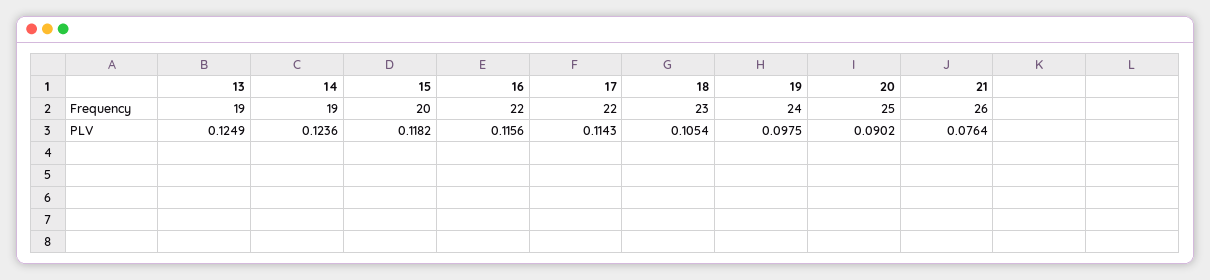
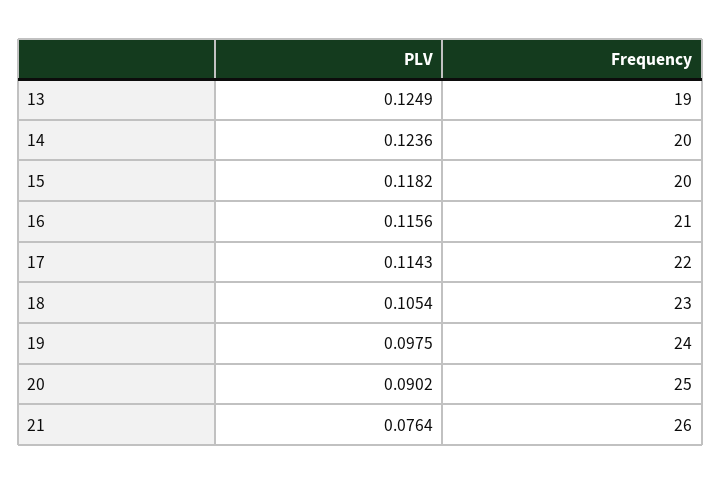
14, Frequency: 19 -> 20
16, Frequency: 22 -> 21

